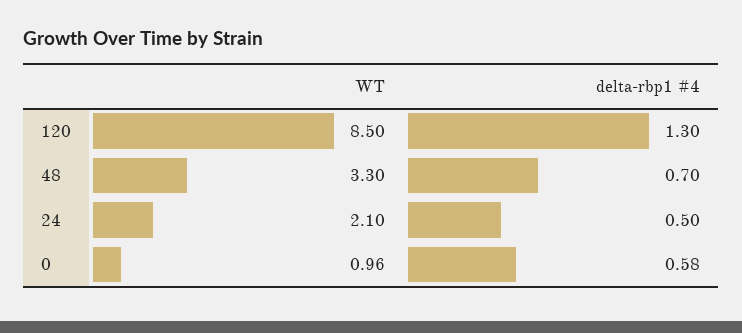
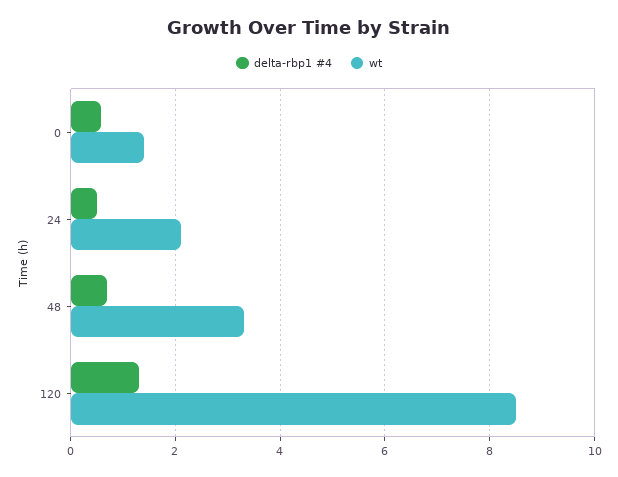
WT, 0: 0.96 -> 1.4

